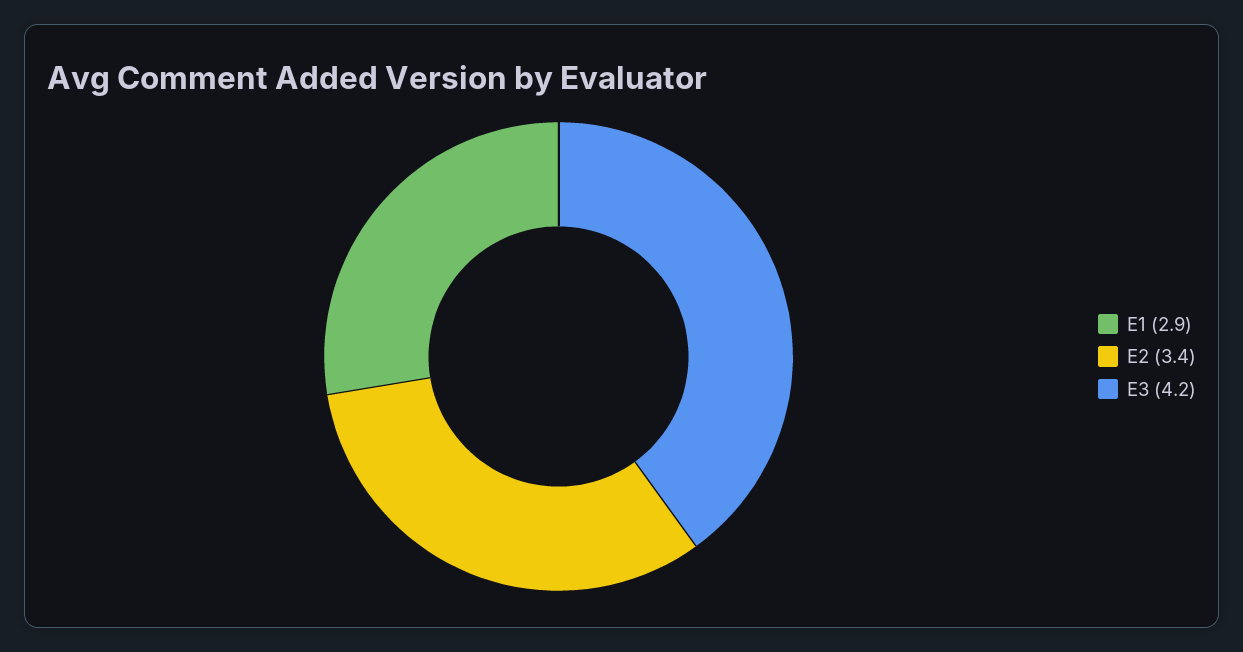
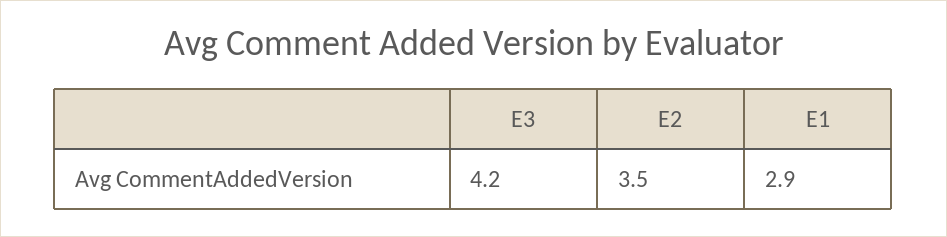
E2: 3.4 -> 3.5

